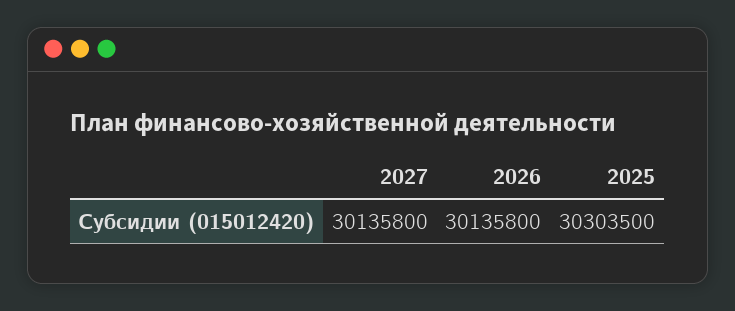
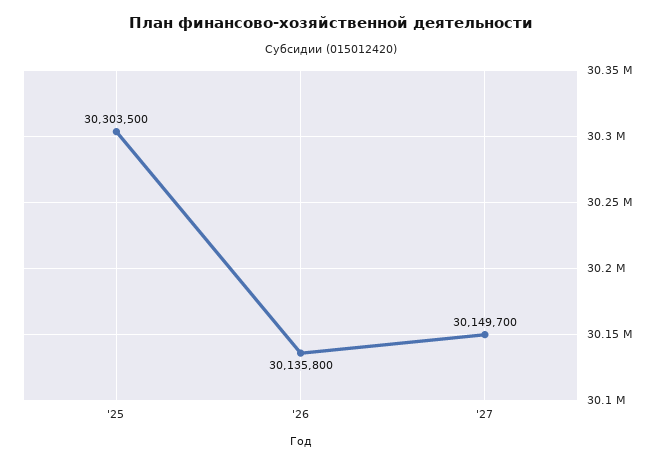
2027: 30135800 -> 30149700

